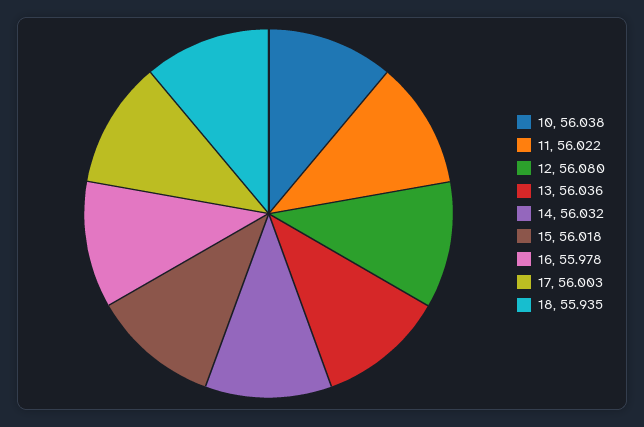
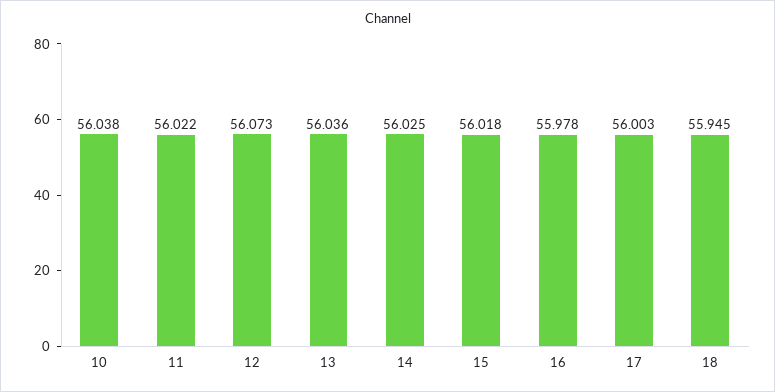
12: 56.08 -> 56.073
14: 56.032 -> 56.025
18: 55.935 -> 55.945

